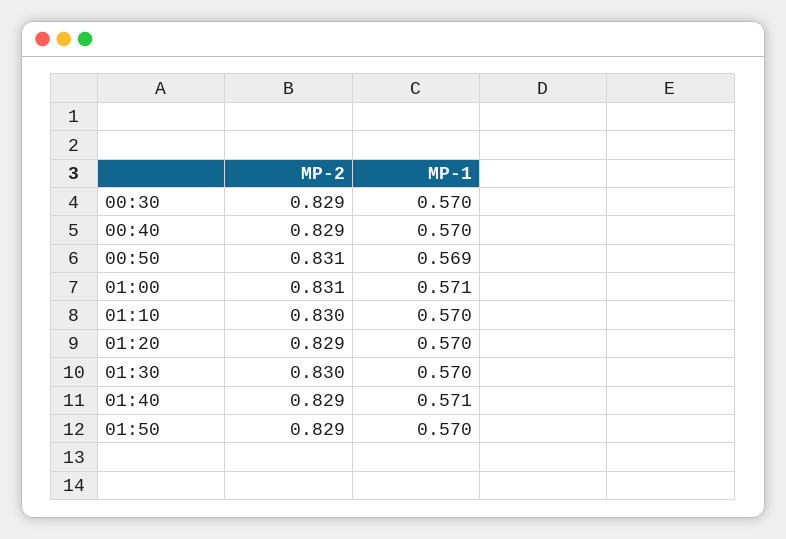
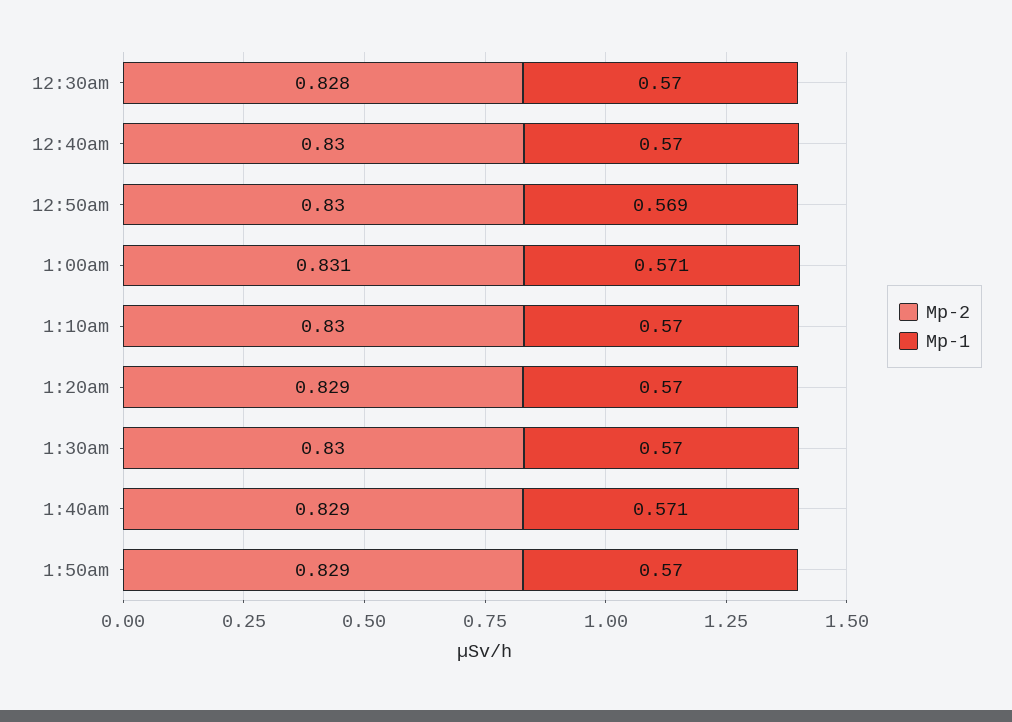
MP-2, 00:30: 0.829 -> 0.828
MP-2, 00:40: 0.829 -> 0.83
MP-2, 00:50: 0.831 -> 0.83

